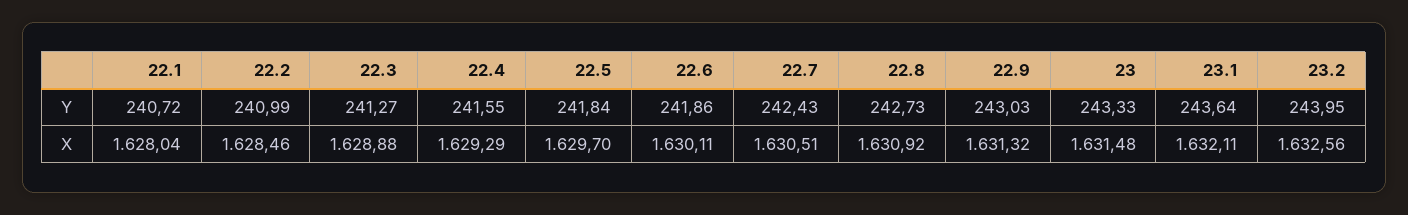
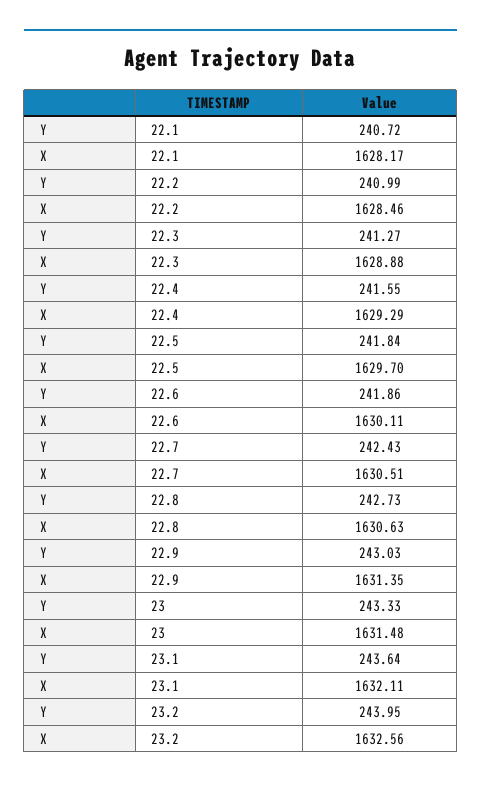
22.1, X: 1628.04 -> 1628.17
22.8, X: 1630.92 -> 1630.63
22.9, X: 1631.32 -> 1631.35

